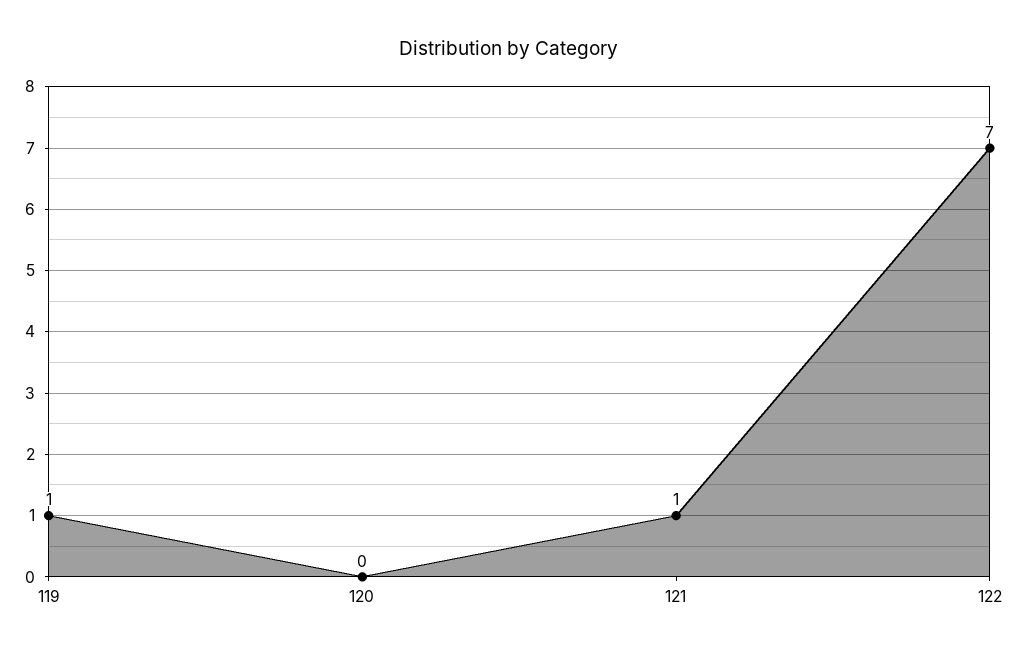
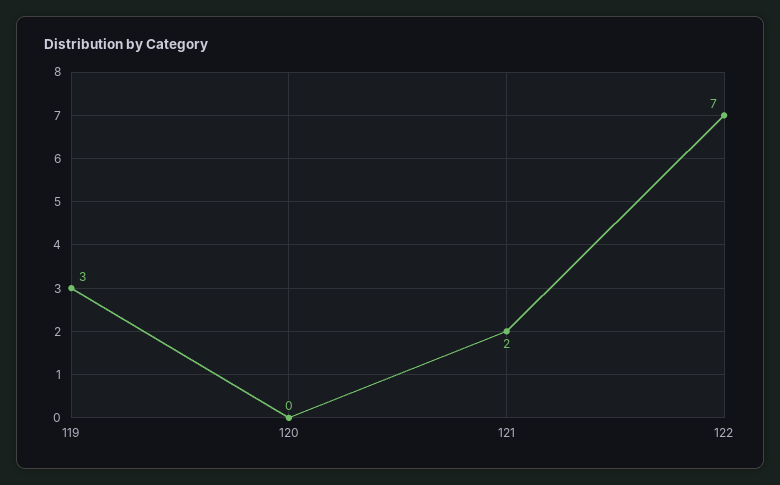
119: 1 -> 3
121: 1 -> 2

